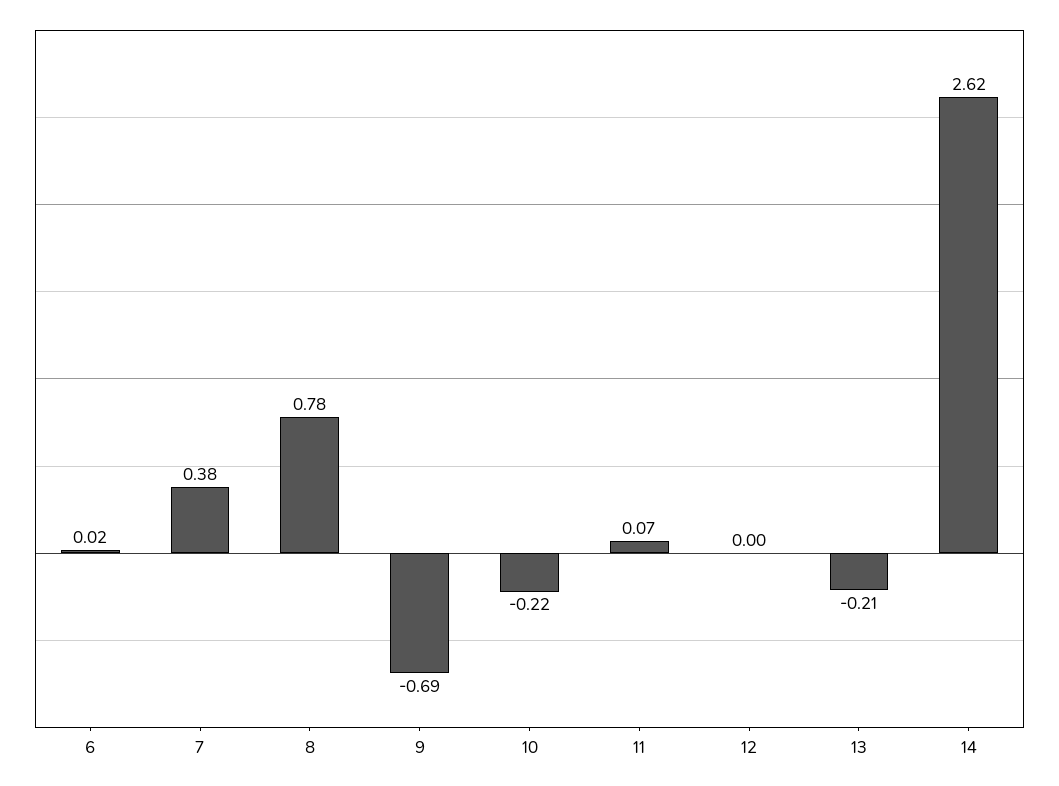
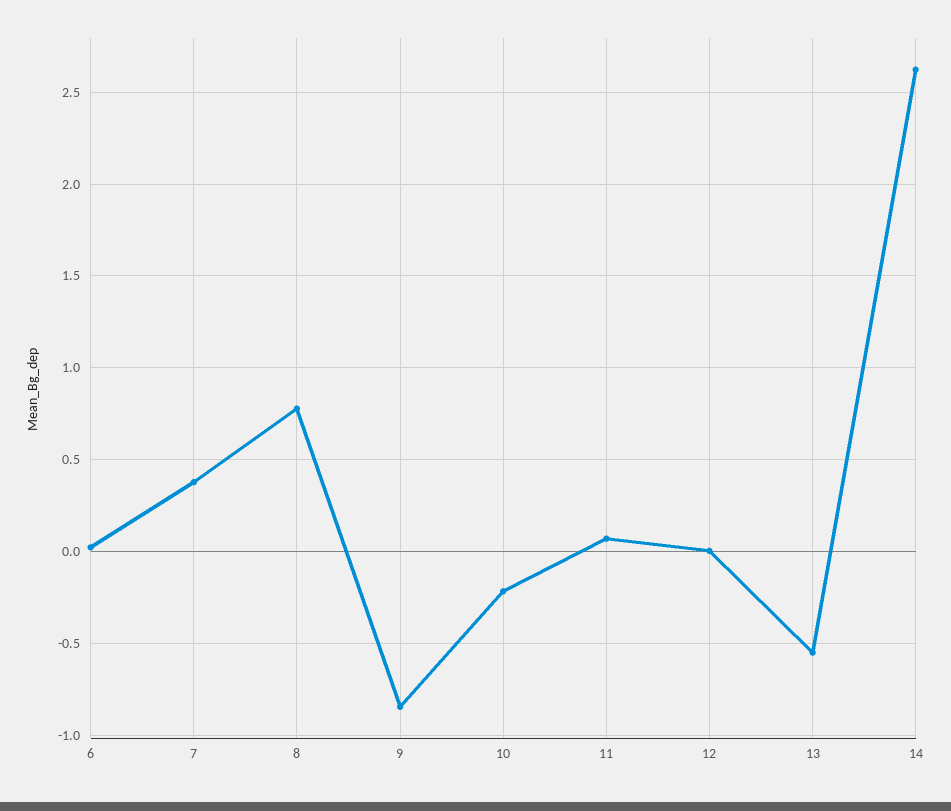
9: -0.69 -> -0.85
13: -0.21 -> -0.55

